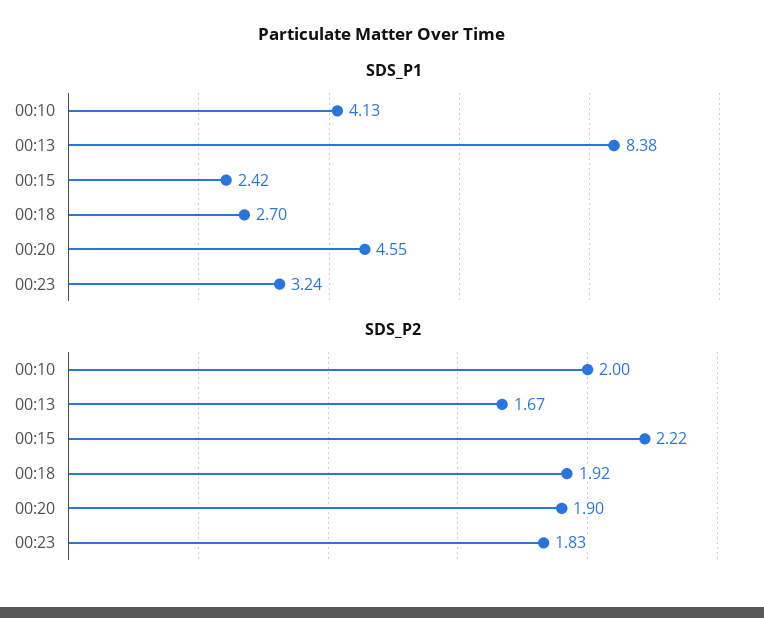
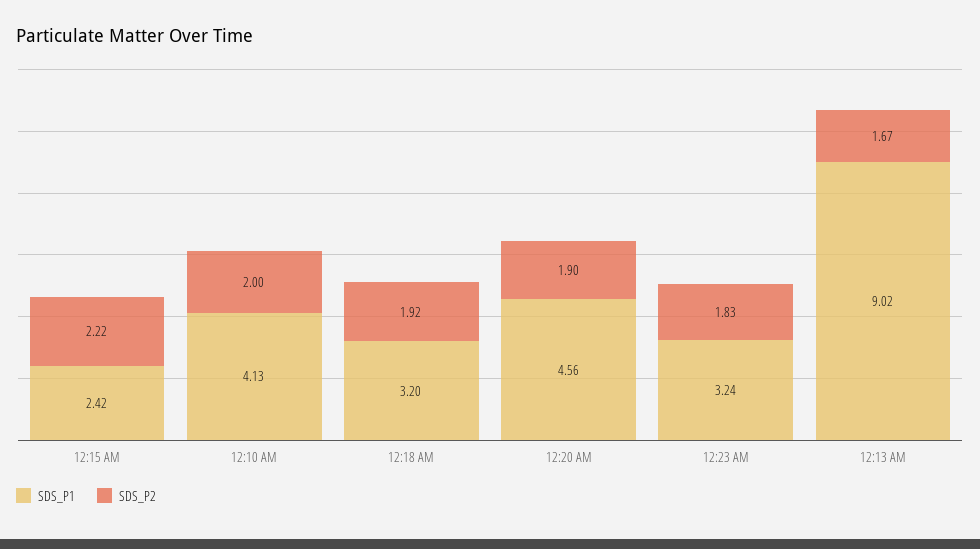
SDS_P1, 00:13: 8.38 -> 9.02
SDS_P1, 00:18: 2.7 -> 3.2
SDS_P1, 00:20: 4.55 -> 4.56

